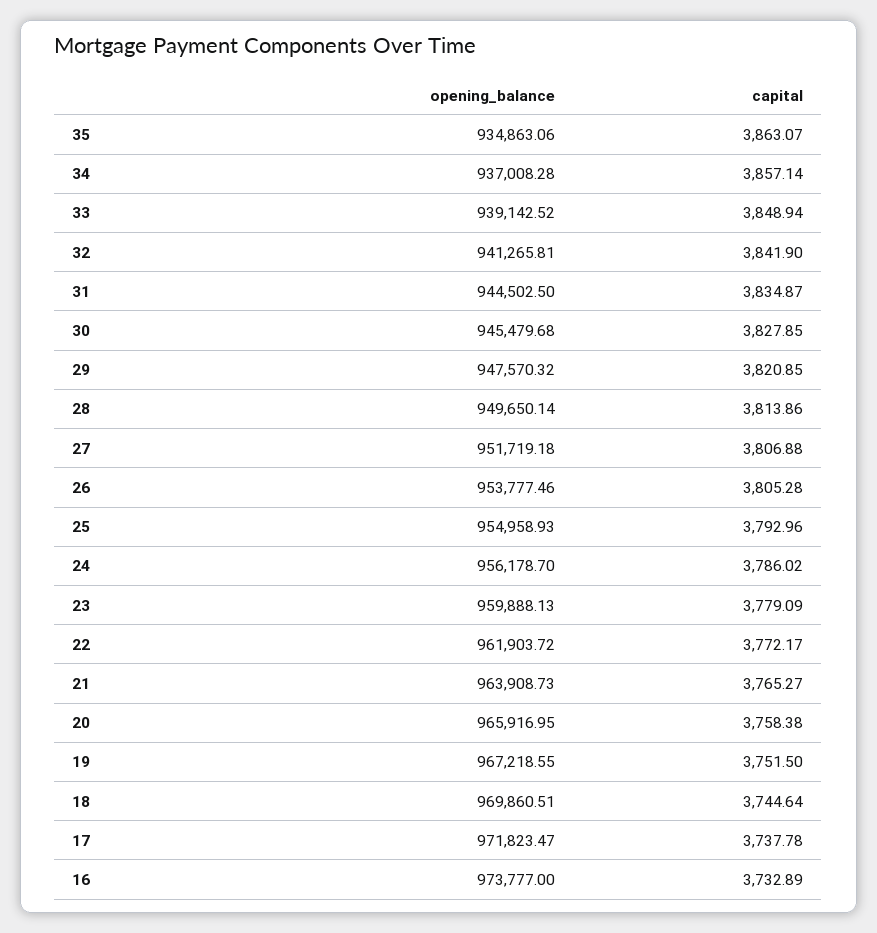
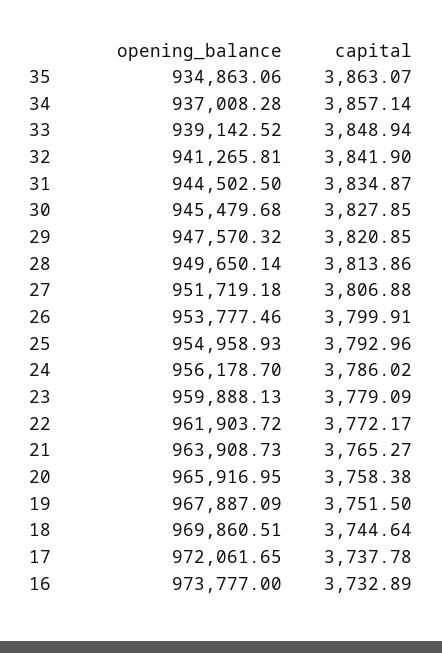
capital, 26: 3805.28 -> 3799.91
opening_balance, 19: 967218.55 -> 967887.09
opening_balance, 17: 971823.47 -> 972061.65

